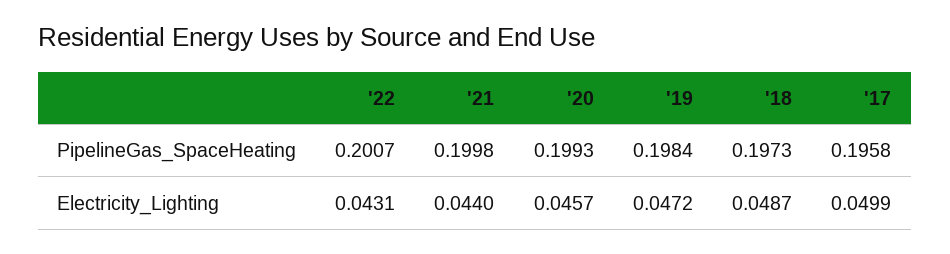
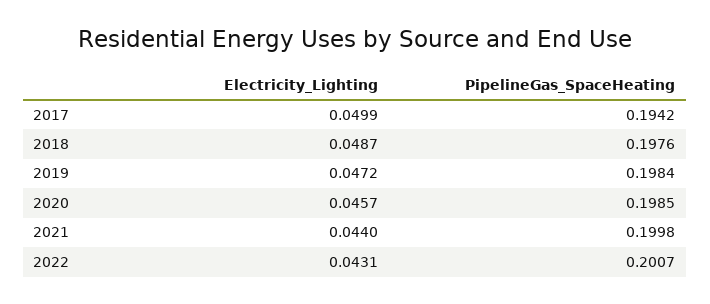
'20, PipelineGas_SpaceHeating: 0.1993 -> 0.1985
'18, PipelineGas_SpaceHeating: 0.1973 -> 0.1976
'17, PipelineGas_SpaceHeating: 0.1958 -> 0.1942

